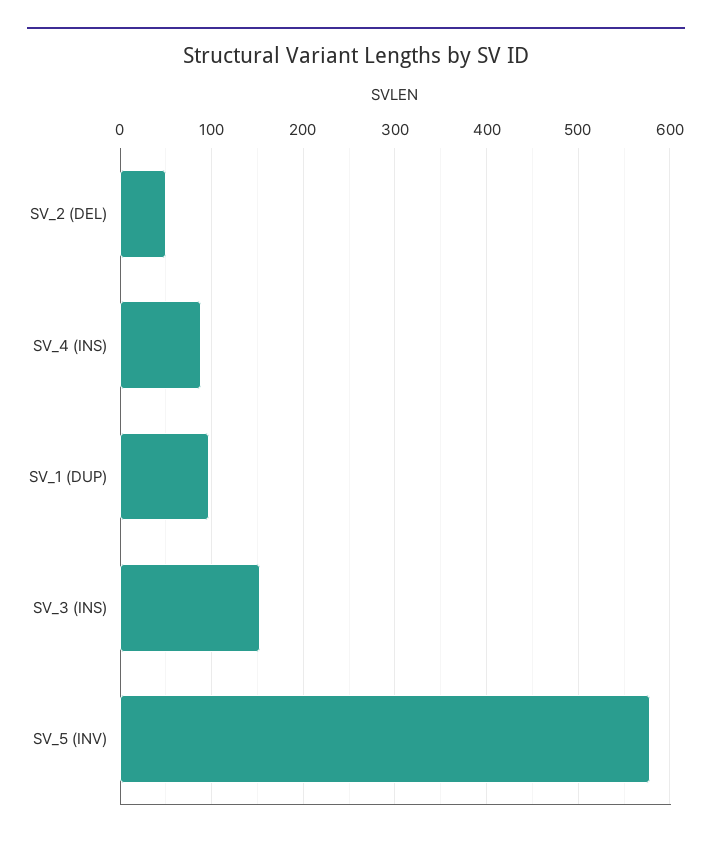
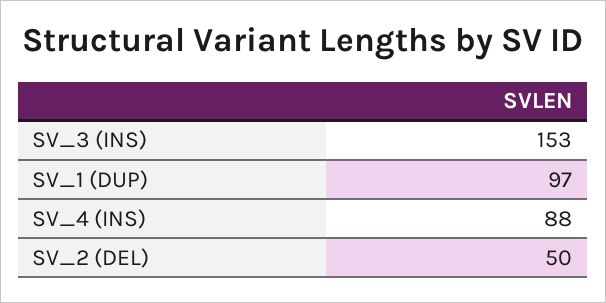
SV_5 (INV): 580 -> none

